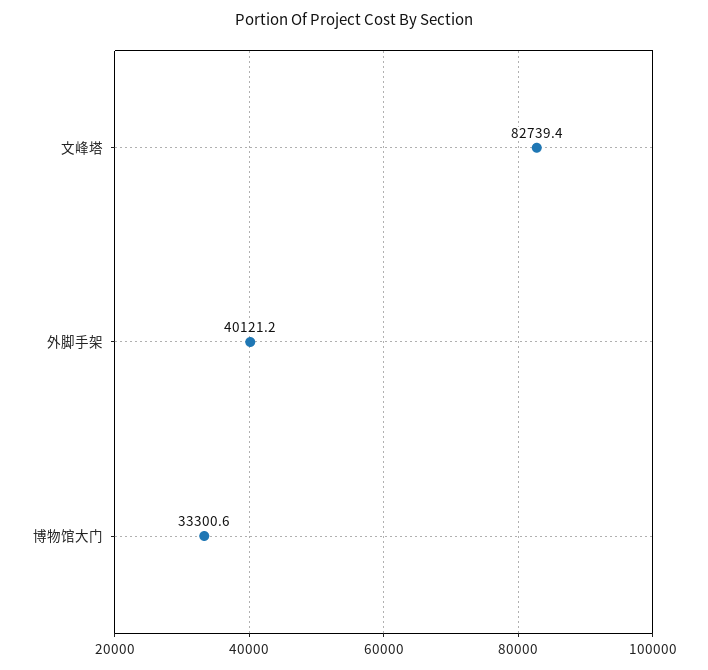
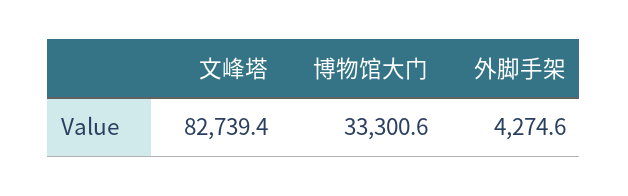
外脚手架: 40121.2 -> 4274.6

